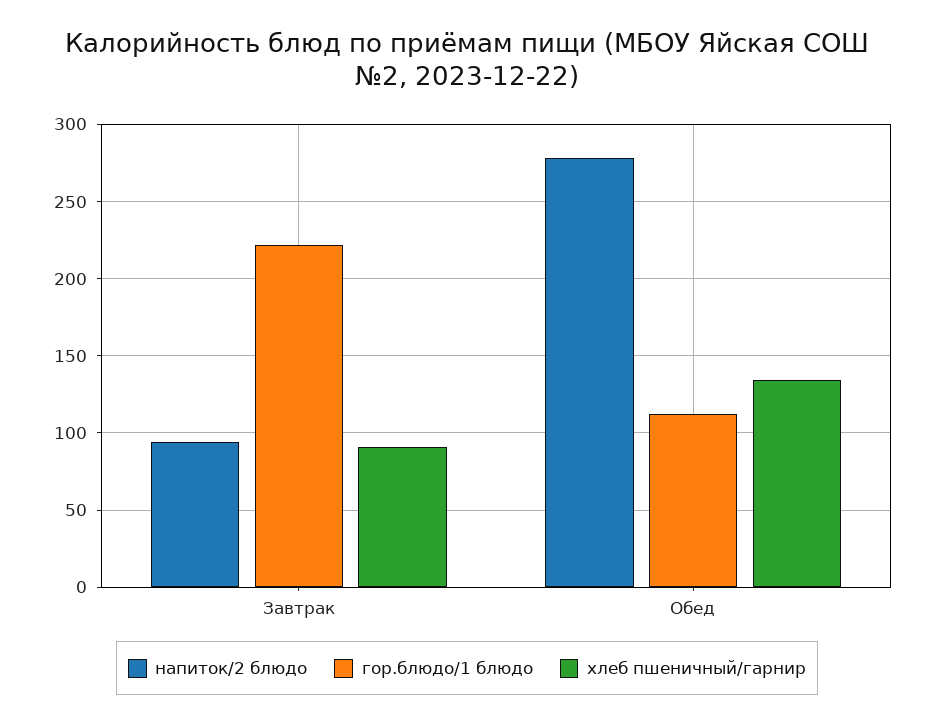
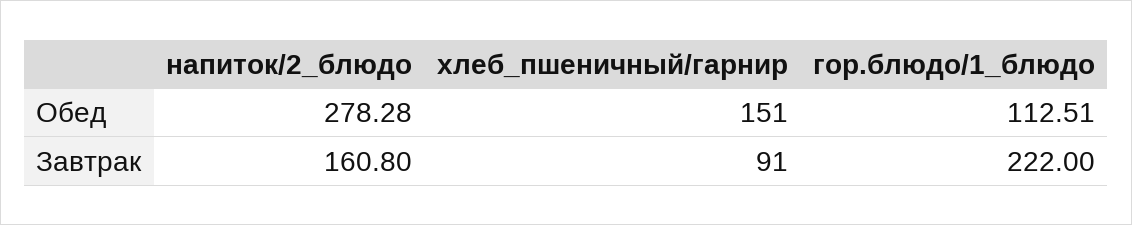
напиток/2 блюдо, Завтрак: 95 -> 160.8
хлеб пшеничный/гарнир, Обед: 135 -> 151

